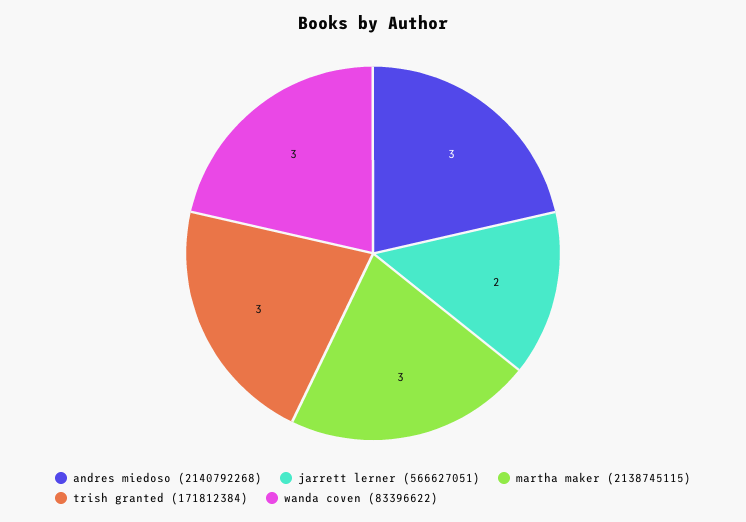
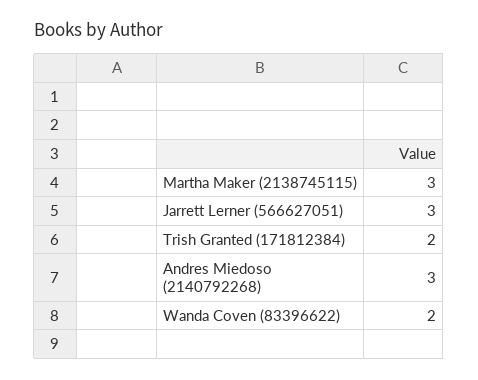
jarrett lerner (566627051): 2 -> 3
trish granted (171812384): 3 -> 2
wanda coven (83396622): 3 -> 2

